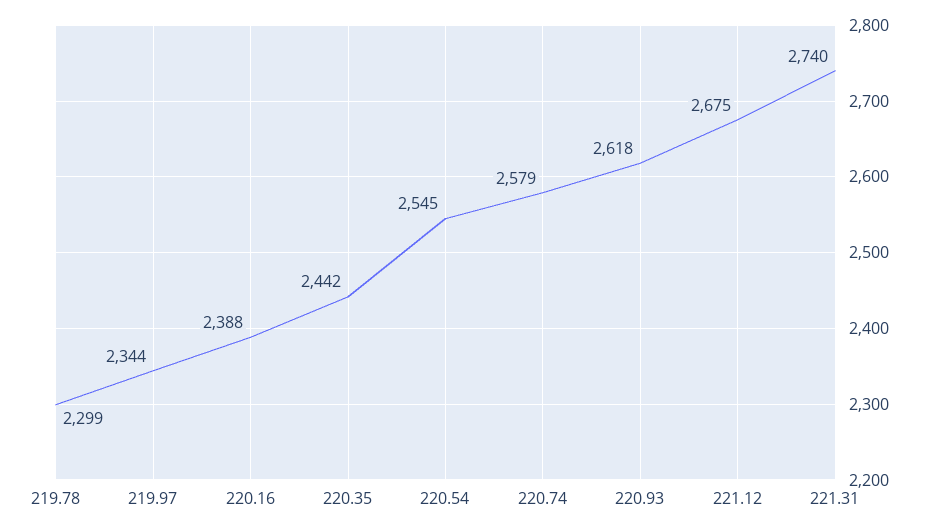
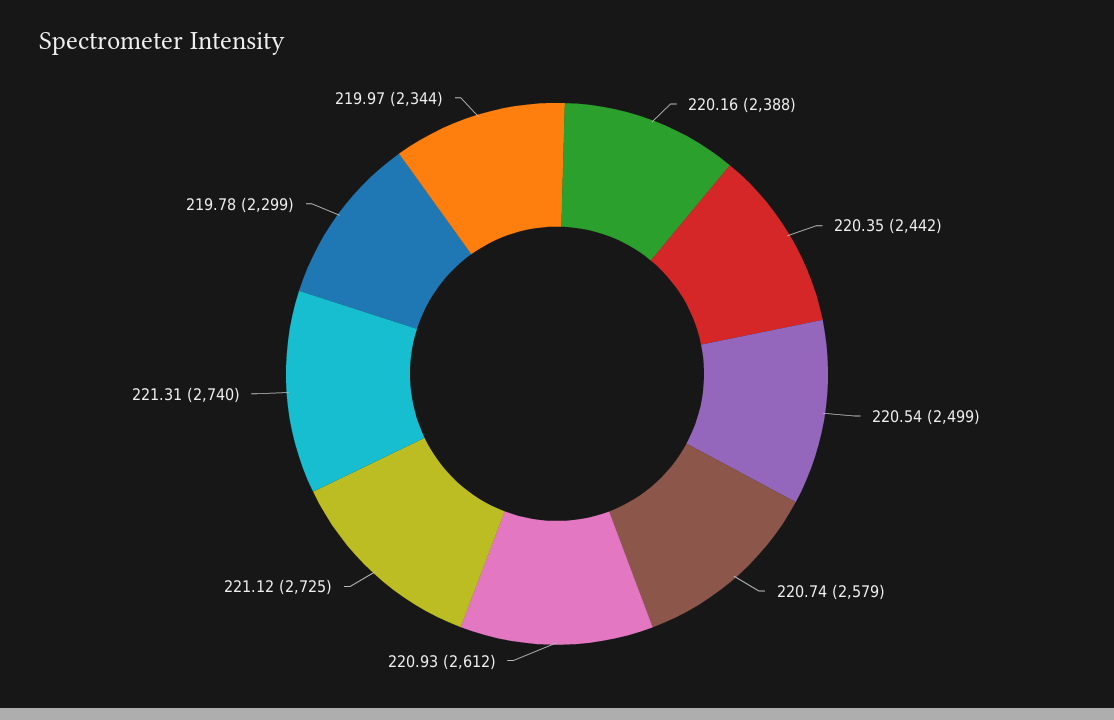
220.54: 2545 -> 2499
220.93: 2618 -> 2612
221.12: 2675 -> 2725

